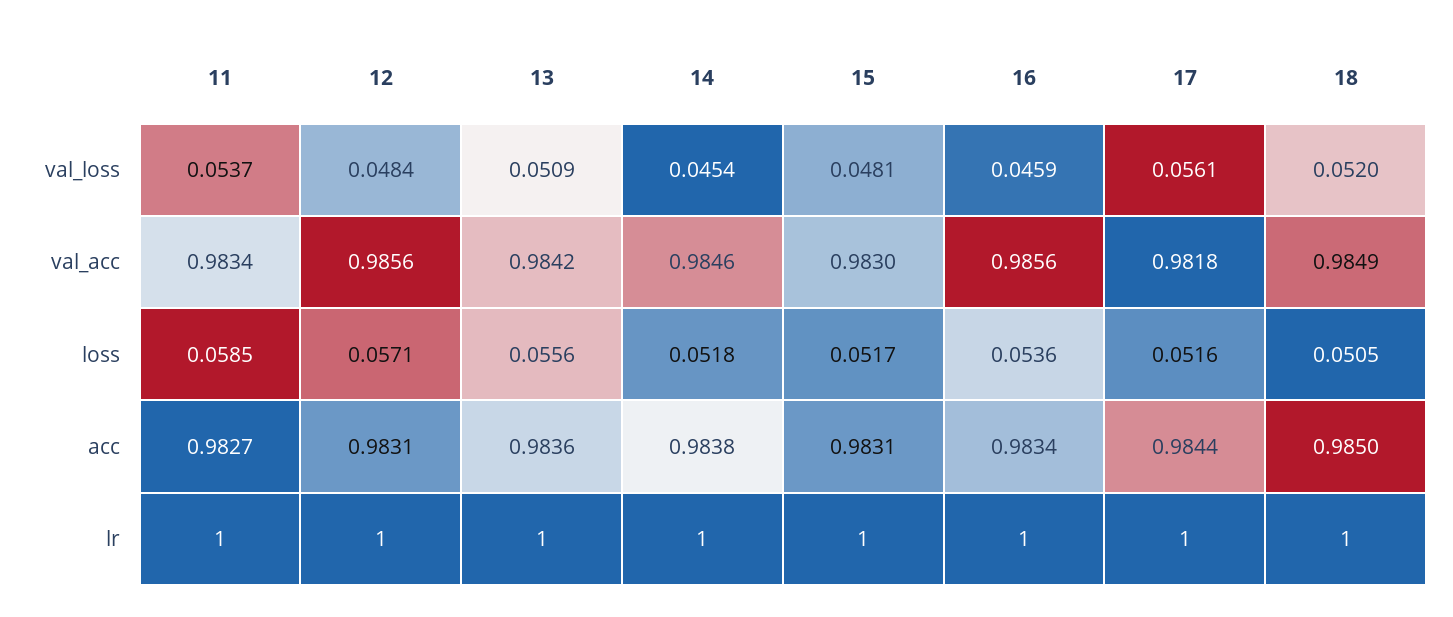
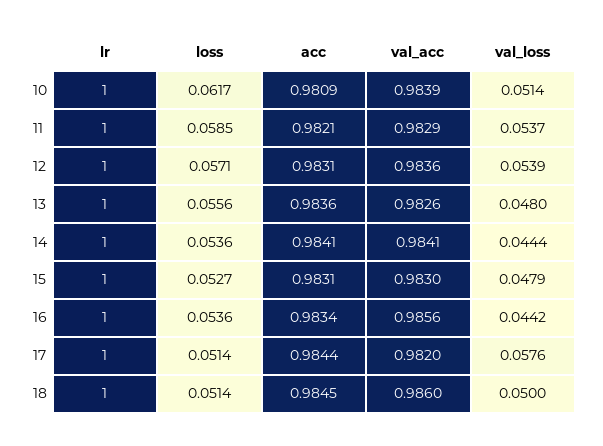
12, val_loss: 0.0484 -> 0.0539
13, val_loss: 0.0509 -> 0.048
14, val_loss: 0.0454 -> 0.0444
15, val_loss: 0.0481 -> 0.0479
16, val_loss: 0.0459 -> 0.0442
17, val_loss: 0.0561 -> 0.0576
18, val_loss: 0.052 -> 0.05
11, val_acc: 0.9834 -> 0.9829
12, val_acc: 0.9856 -> 0.9836
13, val_acc: 0.9842 -> 0.9826
14, val_acc: 0.9846 -> 0.9841
17, val_acc: 0.9818 -> 0.982
18, val_acc: 0.9849 -> 0.986
14, loss: 0.0518 -> 0.0536
15, loss: 0.0517 -> 0.0527
17, loss: 0.0516 -> 0.0514
18, loss: 0.0505 -> 0.0514
11, acc: 0.9827 -> 0.9821
14, acc: 0.9838 -> 0.9841
18, acc: 0.985 -> 0.9845
10, lr: none -> 1
10, loss: none -> 0.0617
10, acc: none -> 0.9809
10, val_acc: none -> 0.9839
10, val_loss: none -> 0.0514

